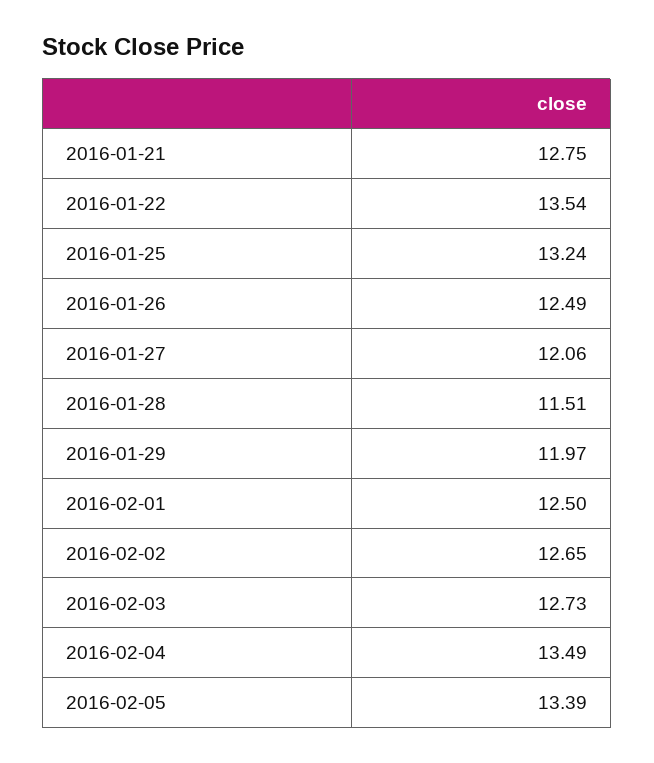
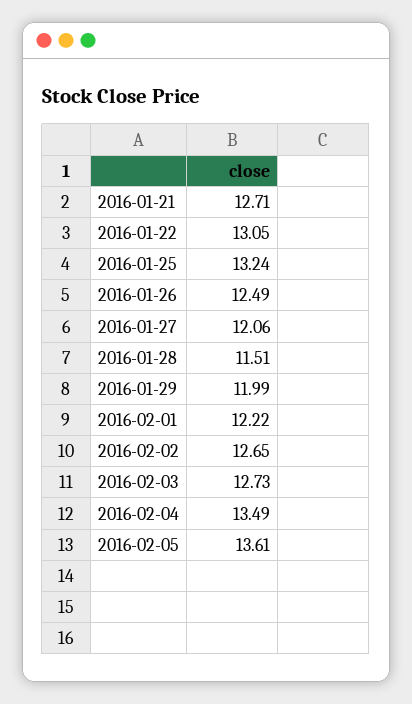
2016-01-21: 12.75 -> 12.71
2016-01-22: 13.54 -> 13.05
2016-01-29: 11.97 -> 11.99
2016-02-01: 12.5 -> 12.22
2016-02-05: 13.39 -> 13.61

